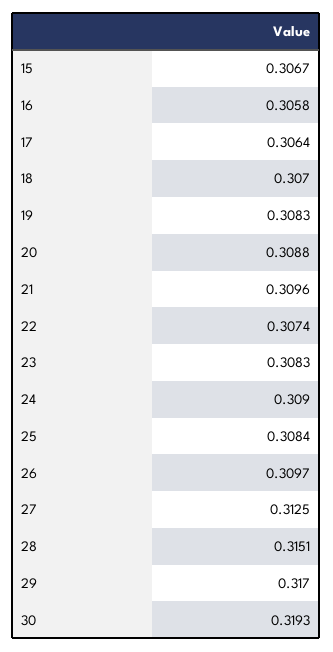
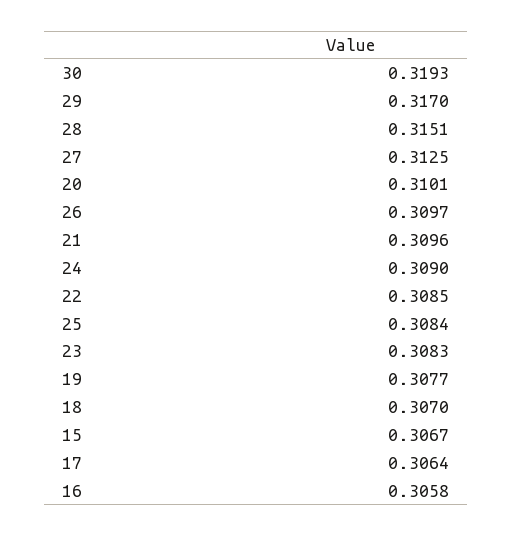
19: 0.3083 -> 0.3077
20: 0.3088 -> 0.3101
22: 0.3074 -> 0.3085

